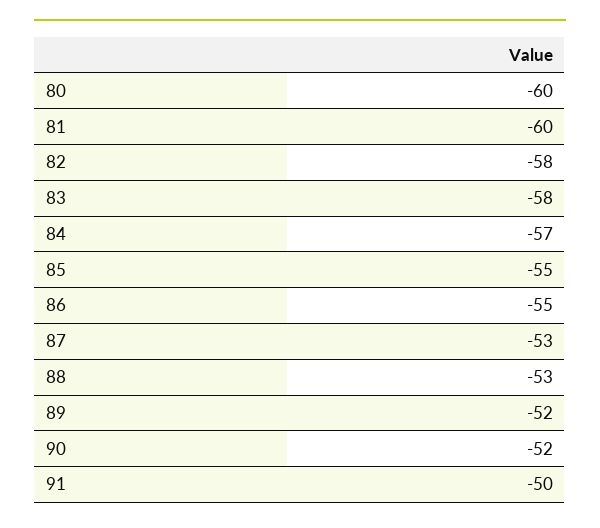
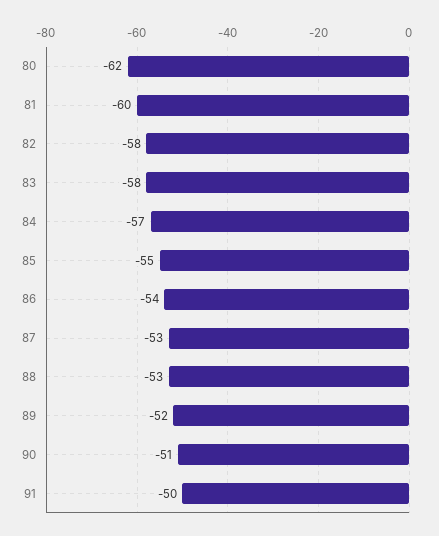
80: -60 -> -62
86: -55 -> -54
90: -52 -> -51

